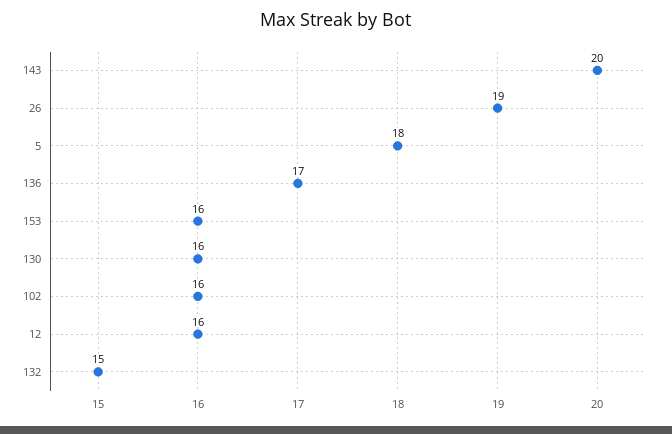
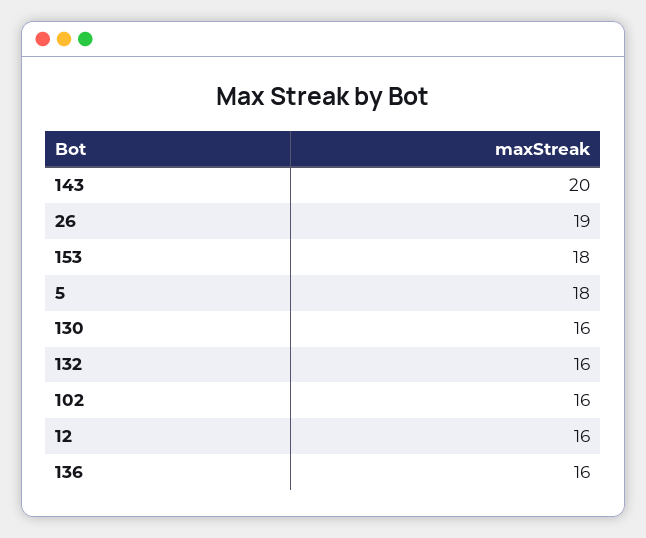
136: 17 -> 16
153: 16 -> 18
132: 15 -> 16

